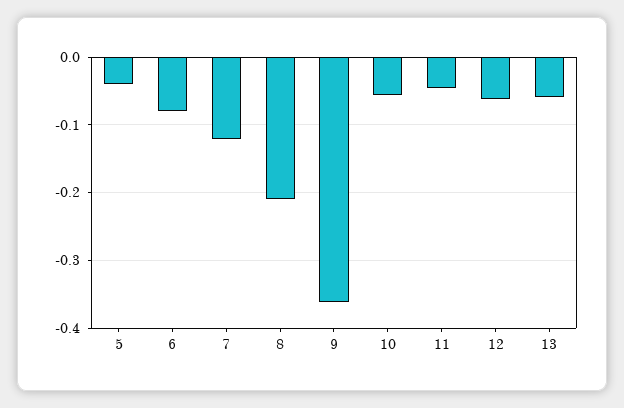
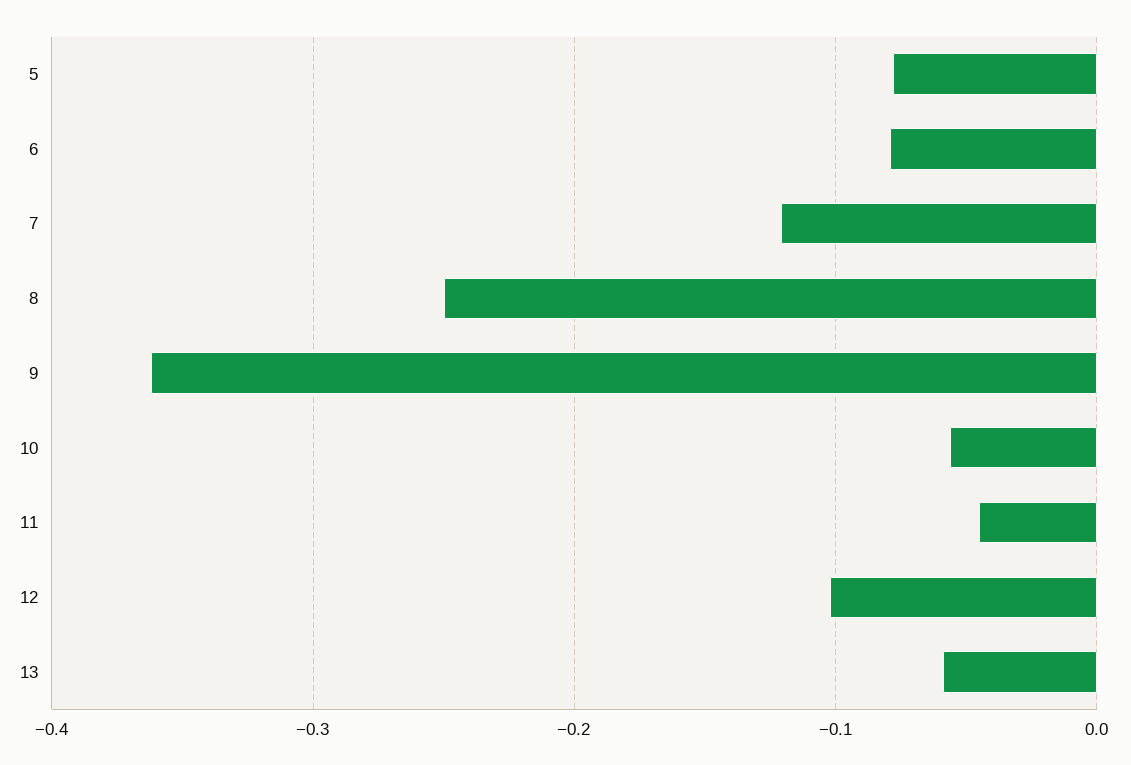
5: -0.04 -> -0.08
8: -0.21 -> -0.25
12: -0.06 -> -0.1

